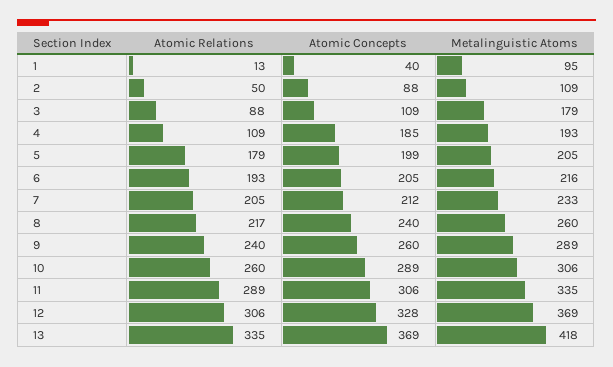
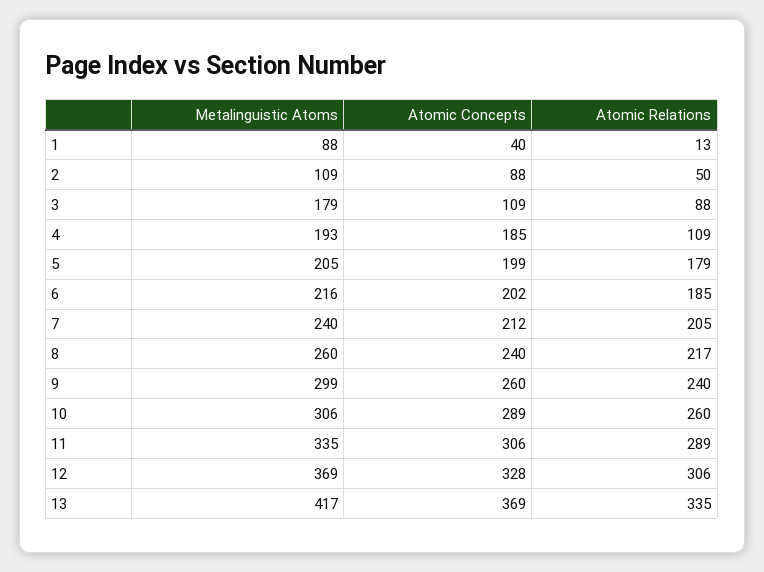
Metalinguistic Atoms, 1: 95 -> 88
Atomic Relations, 6: 193 -> 185
Atomic Concepts, 6: 205 -> 202
Metalinguistic Atoms, 7: 233 -> 240
Metalinguistic Atoms, 9: 289 -> 299
Metalinguistic Atoms, 13: 418 -> 417

